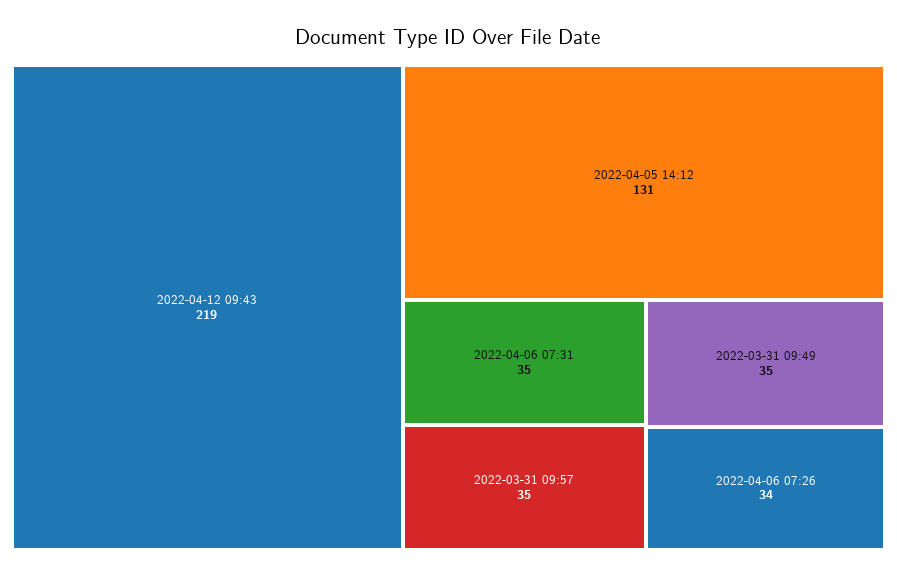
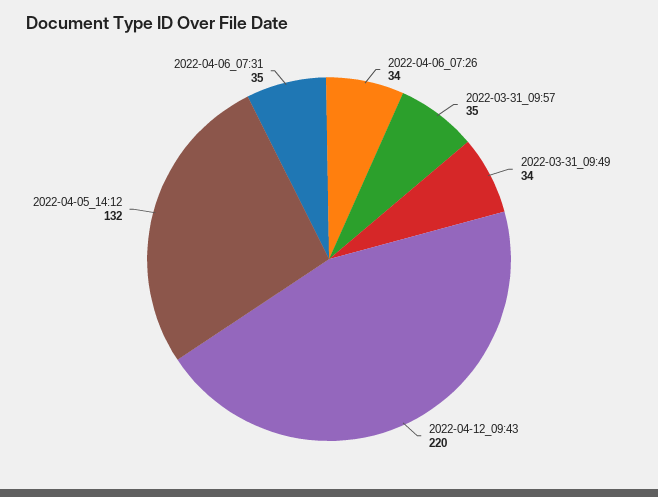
2022-04-12 09:43: 219 -> 220
2022-04-05 14:12: 131 -> 132
2022-03-31 09:49: 35 -> 34

